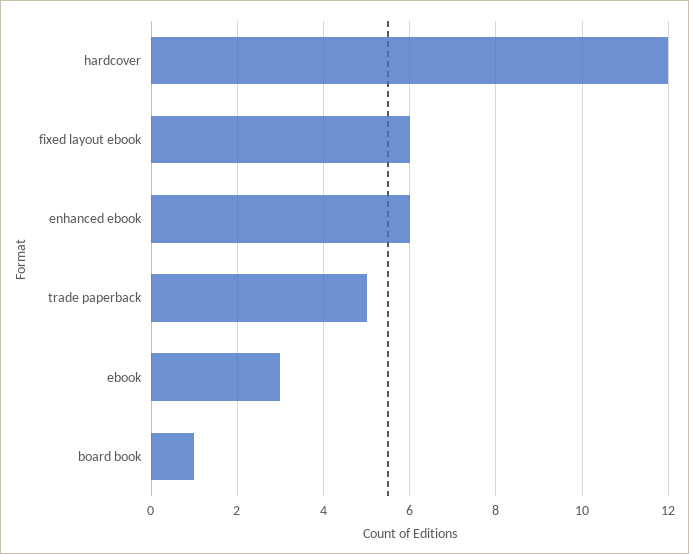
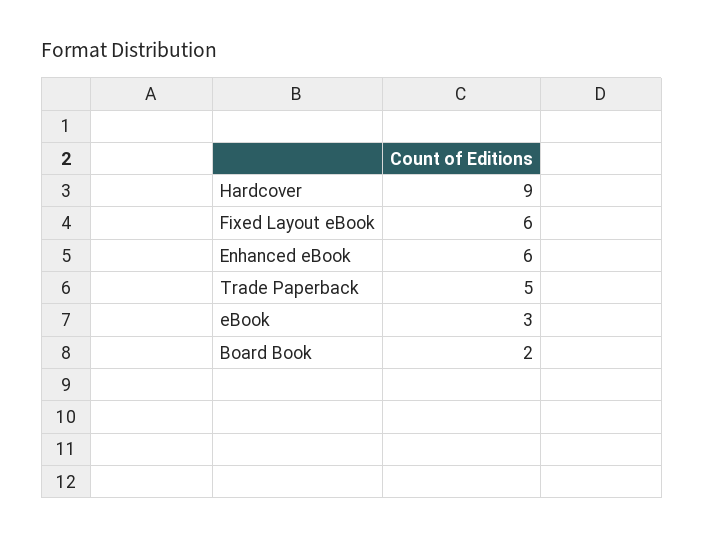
hardcover: 12 -> 9
board book: 1 -> 2

